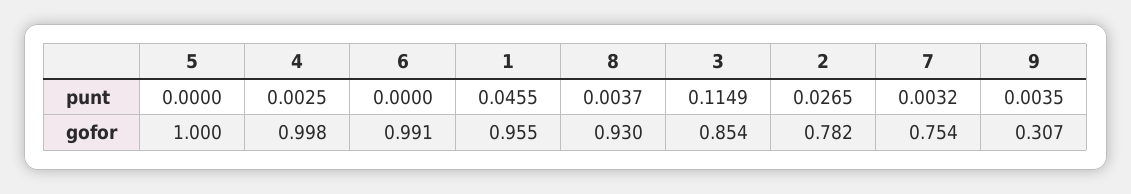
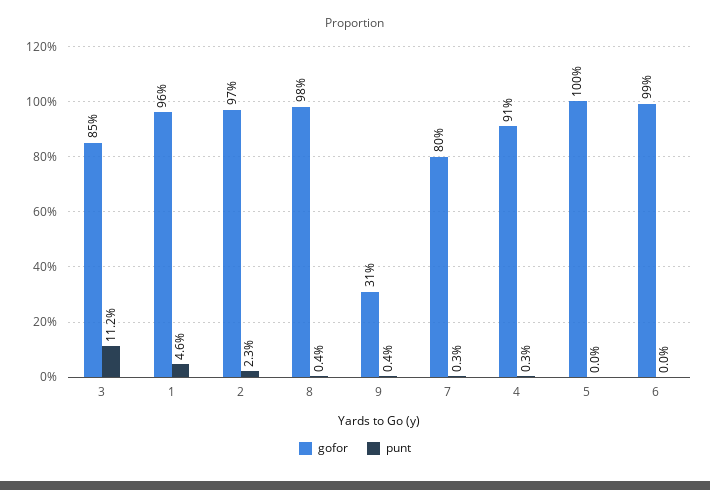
punt, 3: 0.1149 -> 0.112
punt, 2: 0.0265 -> 0.023
gofor, 4: 0.998 -> 0.91
gofor, 8: 0.93 -> 0.98
gofor, 2: 0.782 -> 0.97
gofor, 7: 0.754 -> 0.8

